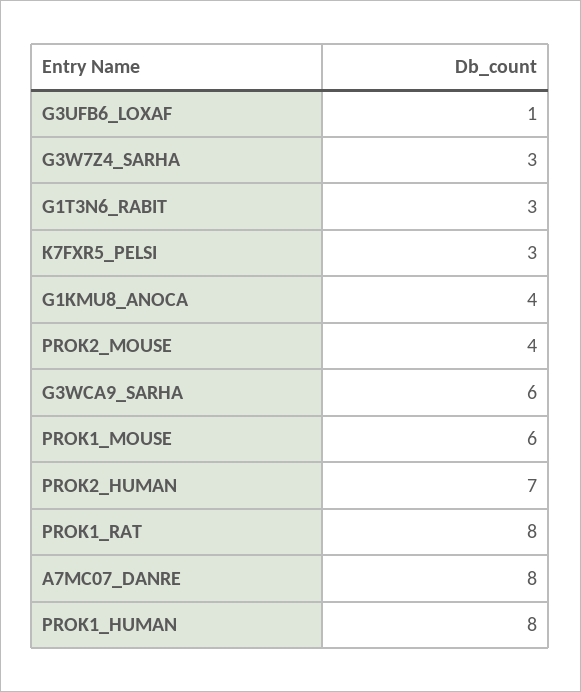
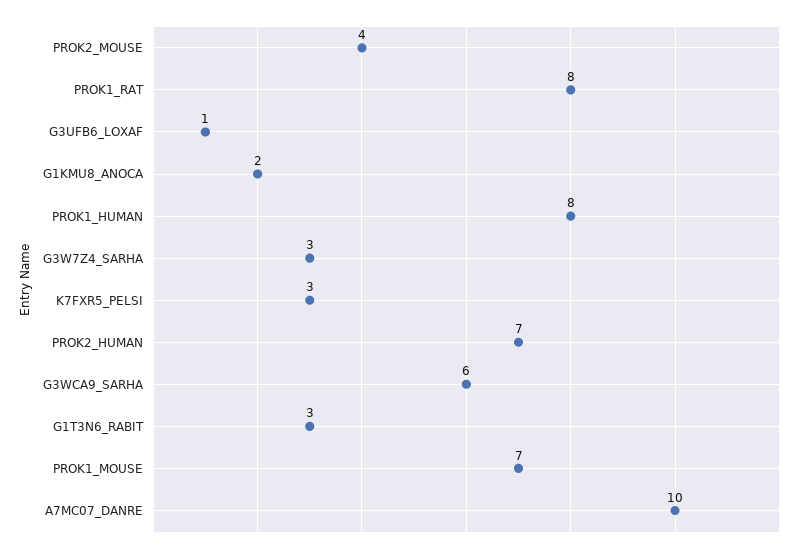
G1KMU8_ANOCA: 4 -> 2
PROK1_MOUSE: 6 -> 7
A7MC07_DANRE: 8 -> 10

